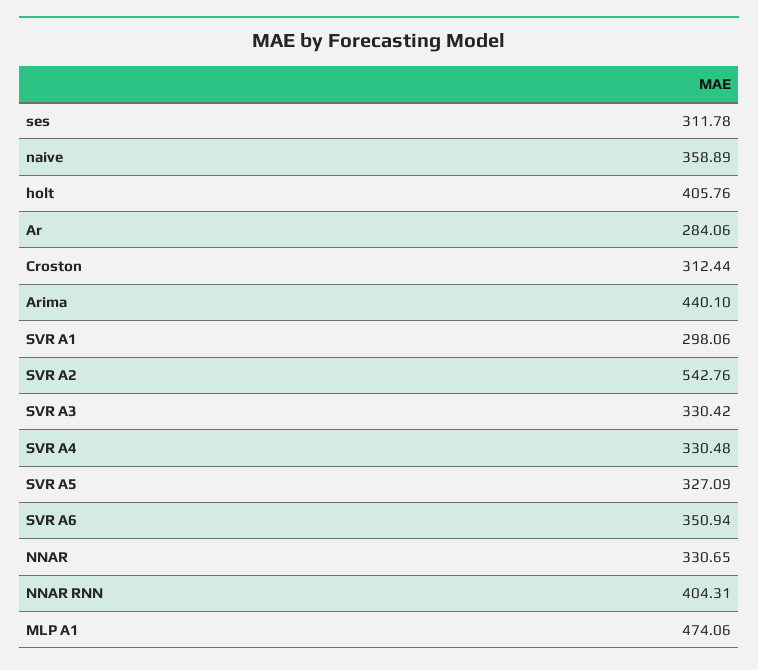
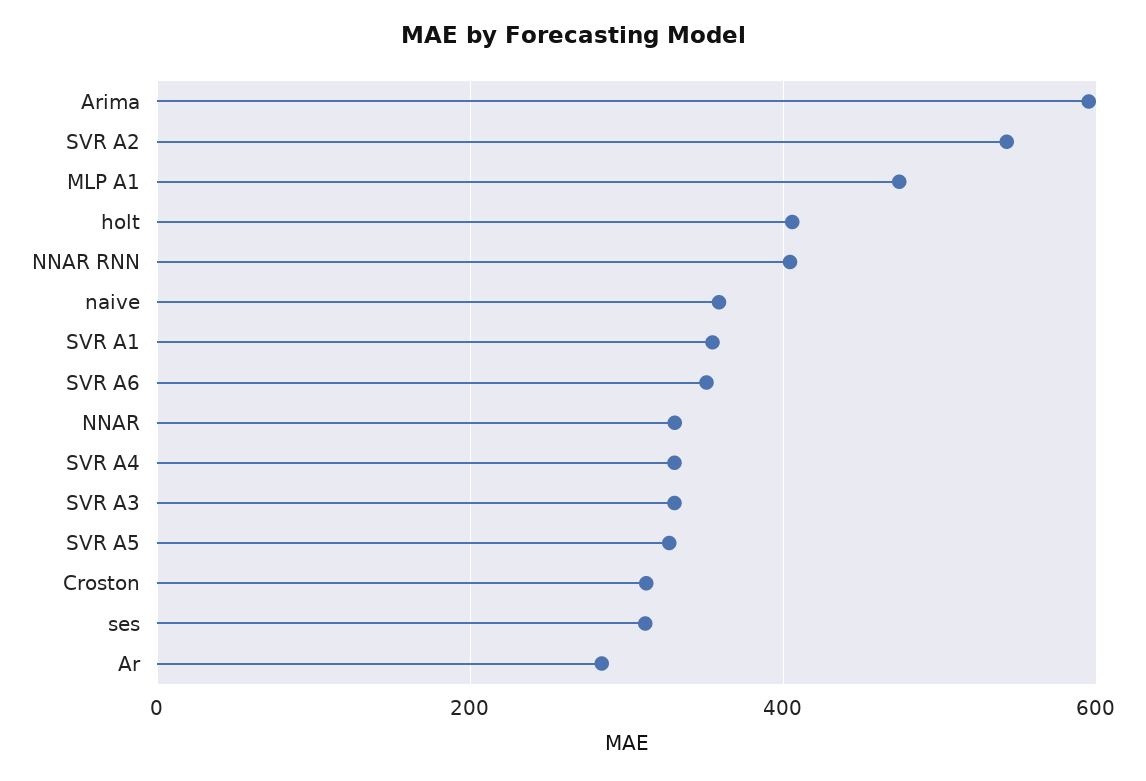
Arima: 440.1 -> 600
SVR A1: 298.06 -> 360

